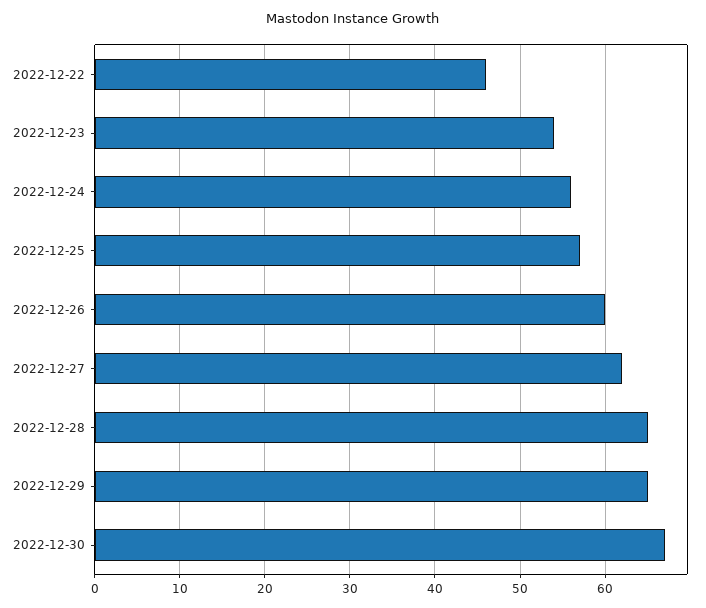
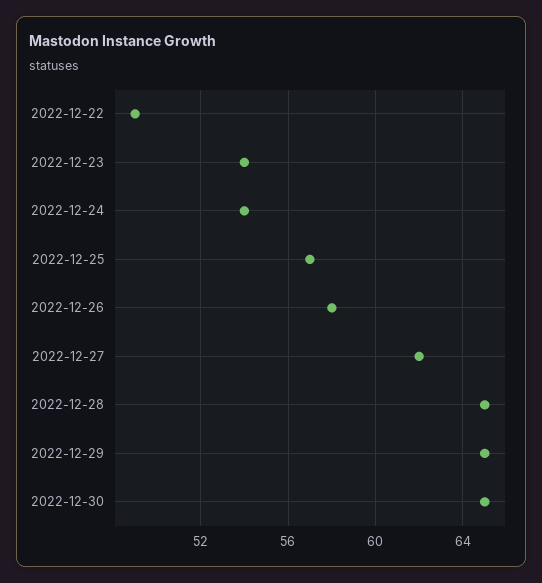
2022-12-22: 46 -> 49
2022-12-24: 56 -> 54
2022-12-26: 60 -> 58
2022-12-30: 67 -> 65

